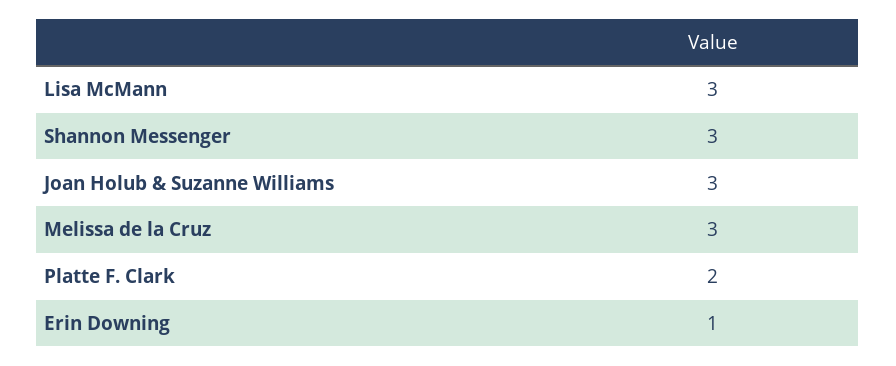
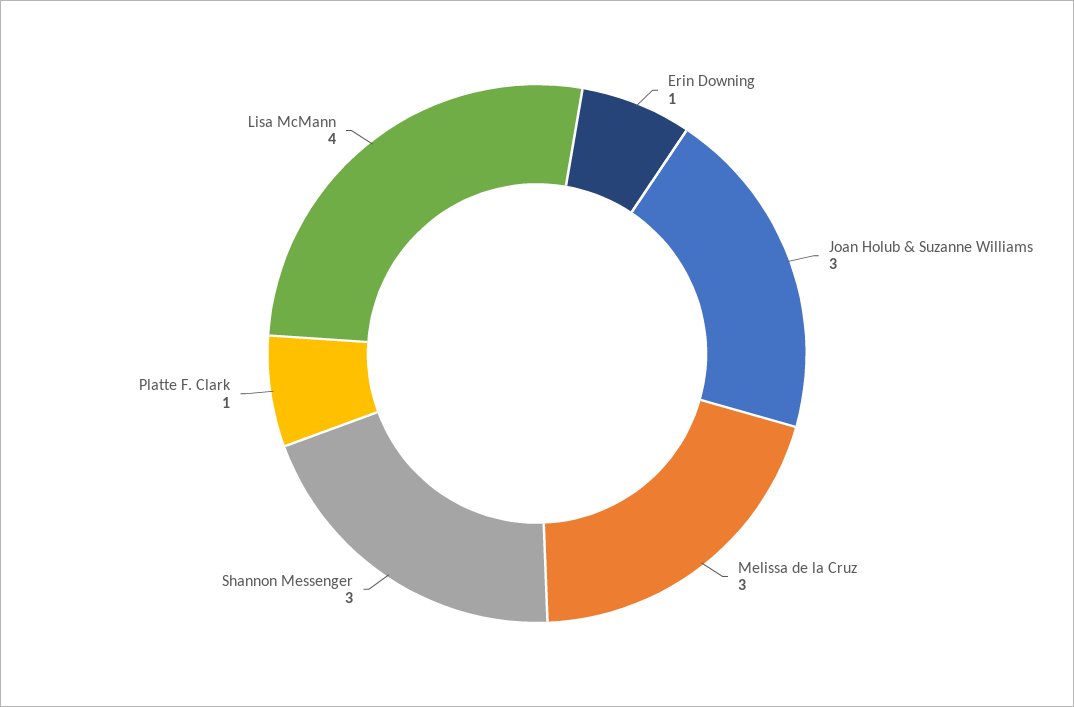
Lisa McMann: 3 -> 4
Platte F. Clark: 2 -> 1

